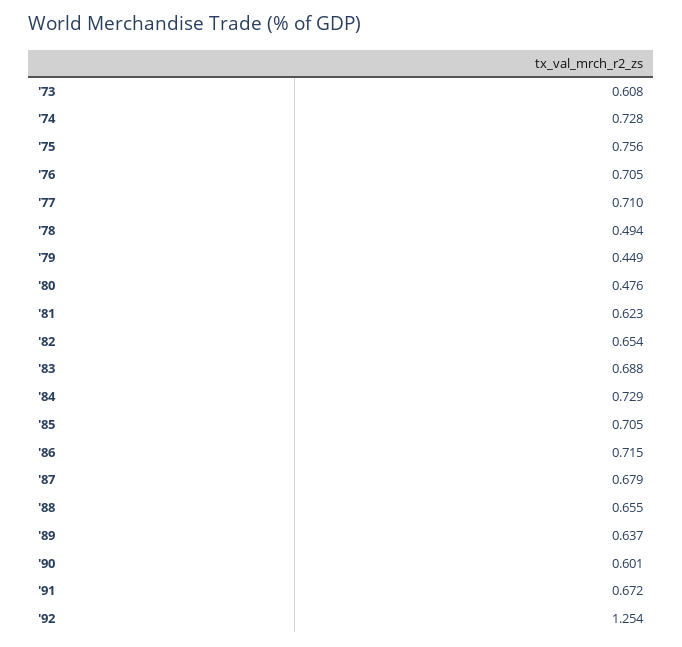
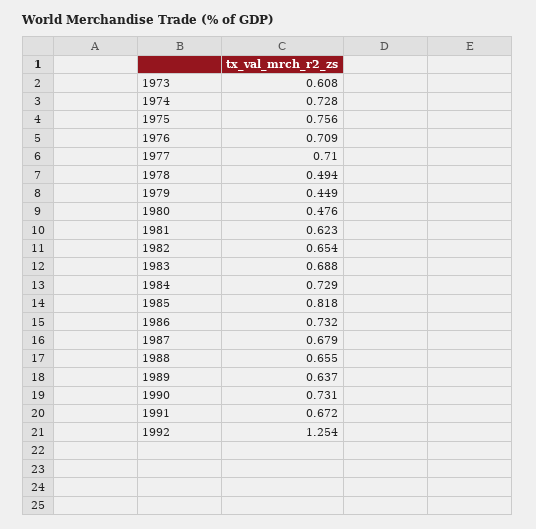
'76: 0.705 -> 0.709
'85: 0.705 -> 0.818
'86: 0.715 -> 0.732
'90: 0.601 -> 0.731

